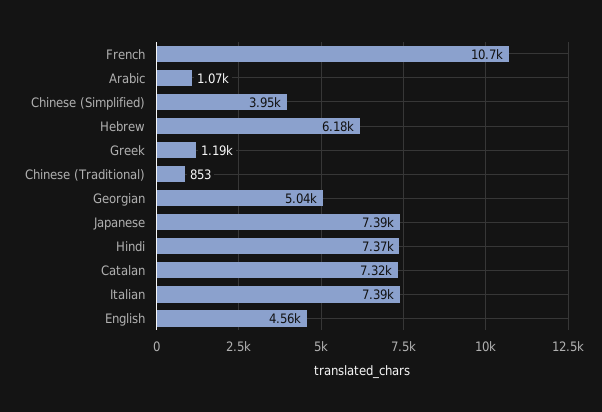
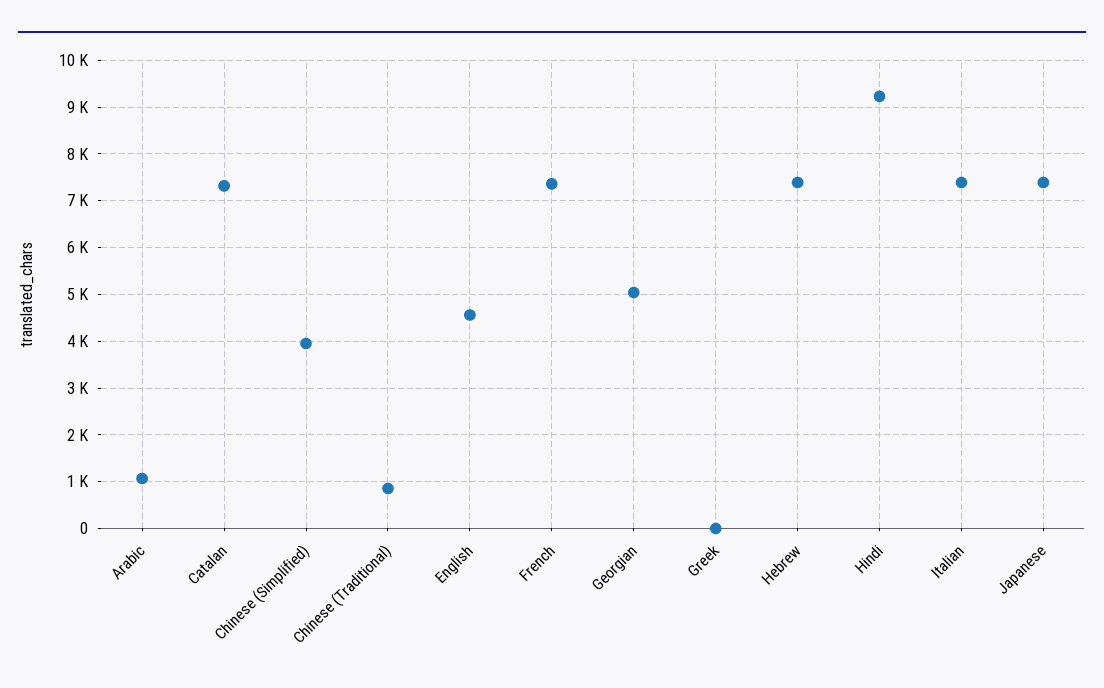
French: 10700 -> 7400
Hebrew: 6180 -> 7400
Greek: 1190 -> 0
Hindi: 7370 -> 9200

